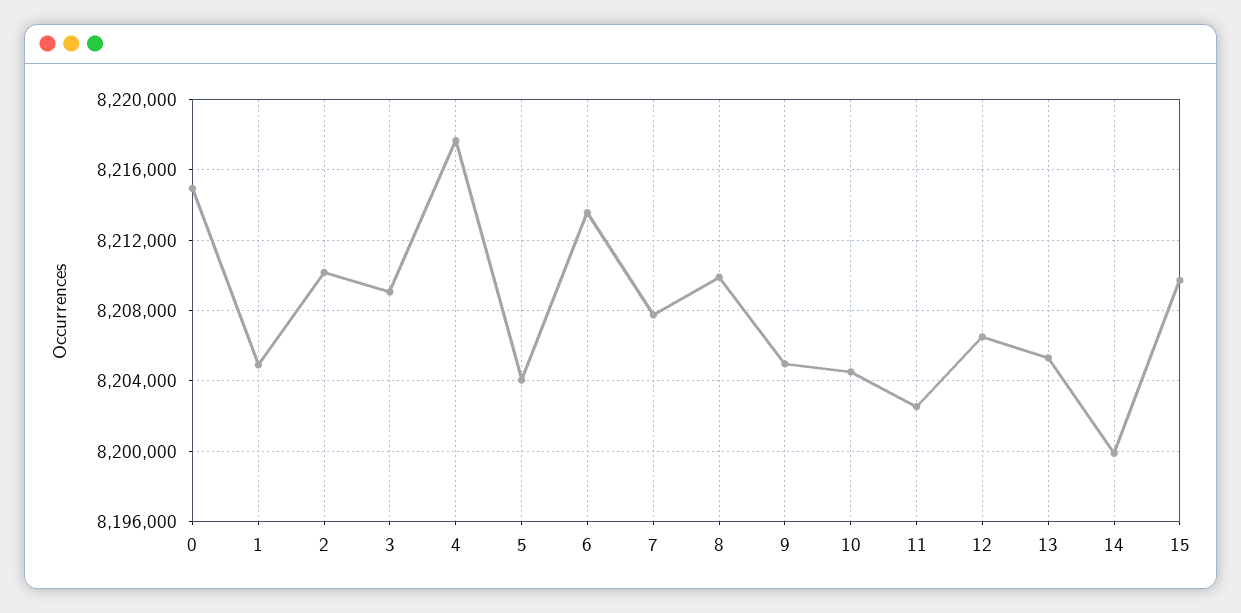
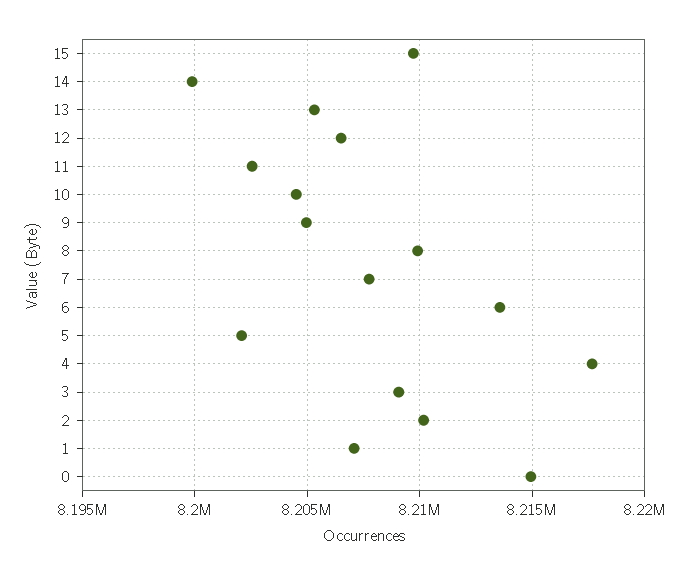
1: 8205000 -> 8207000
5: 8204000 -> 8202000

